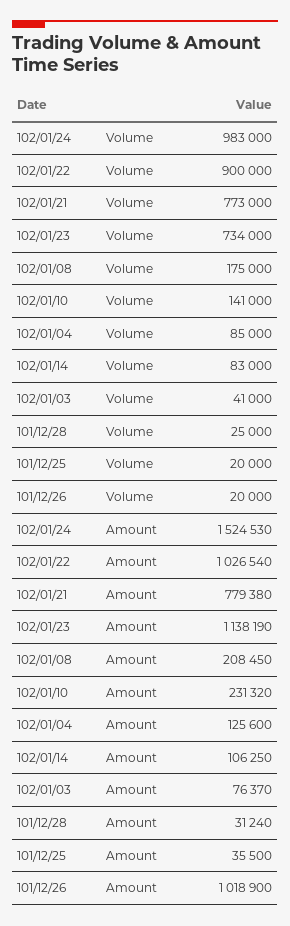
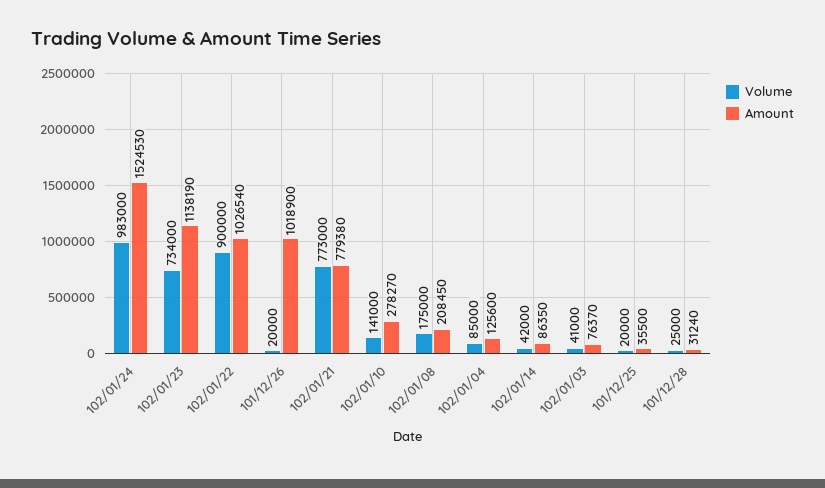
Volume, 102/01/14: 83000 -> 42000
Amount, 102/01/10: 231320 -> 278270
Amount, 102/01/14: 106250 -> 86350

